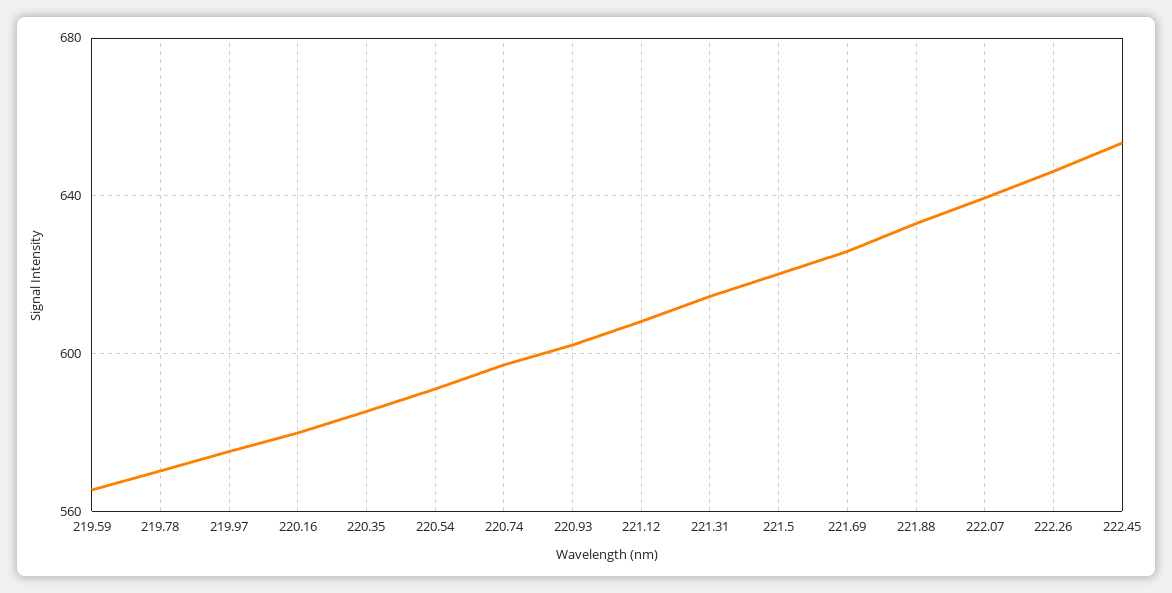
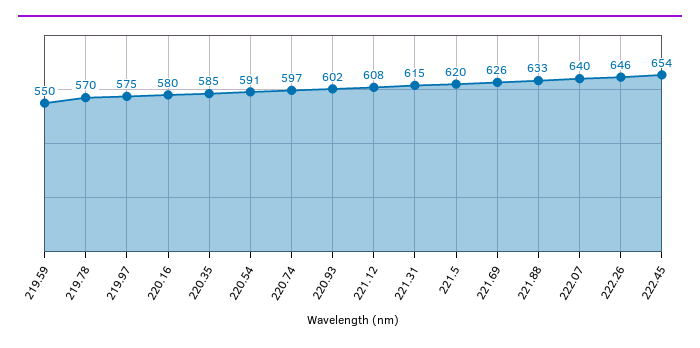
219.59: 565 -> 550

